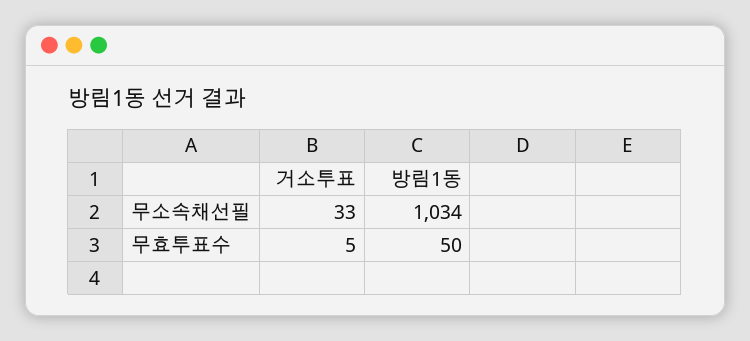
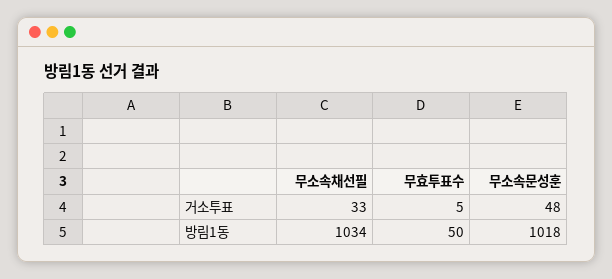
거소투표, 무소속문성훈: none -> 48
방림1동, 무소속문성훈: none -> 1018

